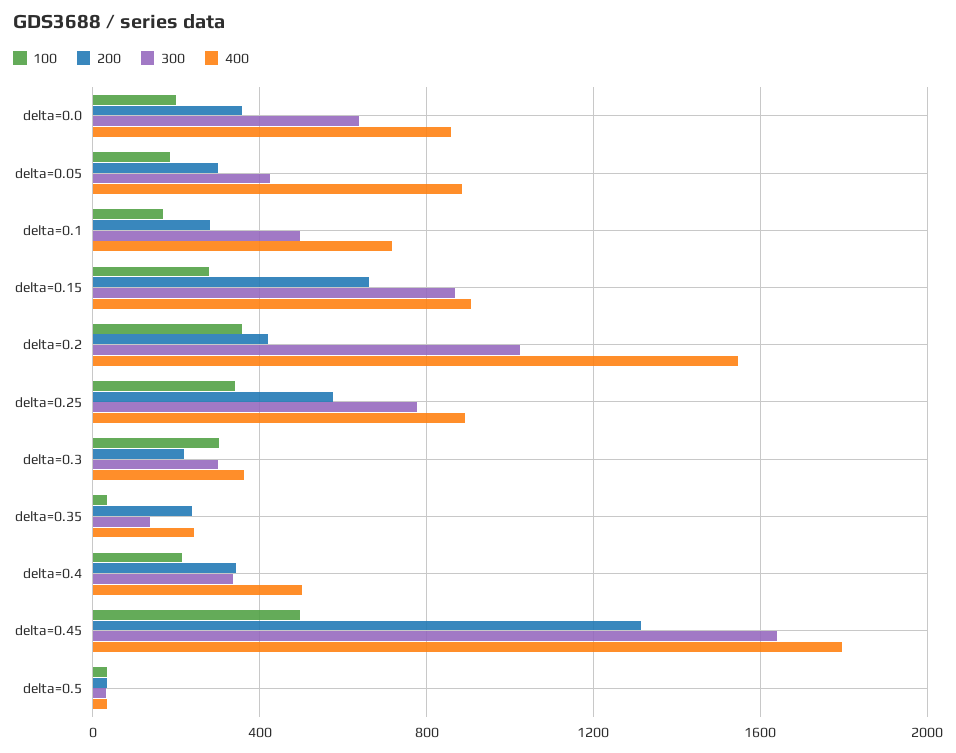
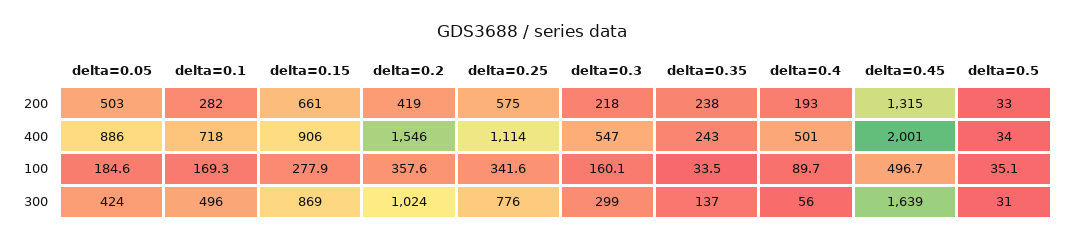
100, delta=0.0: 200 -> none
200, delta=0.0: 350 -> none
300, delta=0.0: 650 -> none
400, delta=0.0: 850 -> none
200, delta=0.05: 300 -> 503
400, delta=0.25: 900 -> 1114
100, delta=0.3: 300 -> 160.1
400, delta=0.3: 350 -> 547
100, delta=0.4: 200 -> 89.7
200, delta=0.4: 350 -> 193
300, delta=0.4: 350 -> 56
400, delta=0.45: 1800 -> 2001

